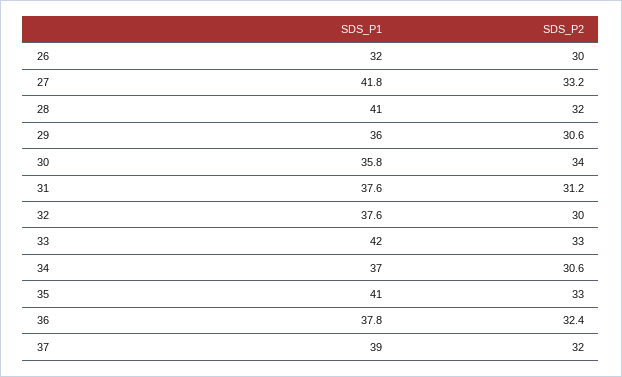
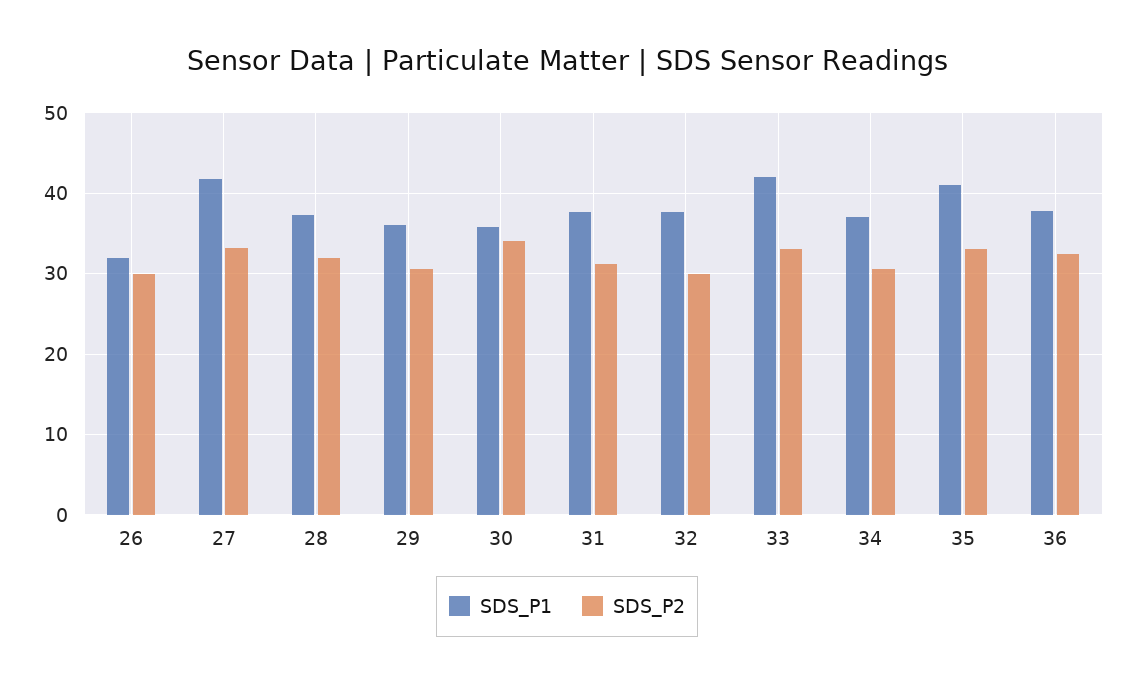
SDS_P1, 28: 41 -> 37
SDS_P1, 37: 39 -> none
SDS_P2, 37: 32 -> none

